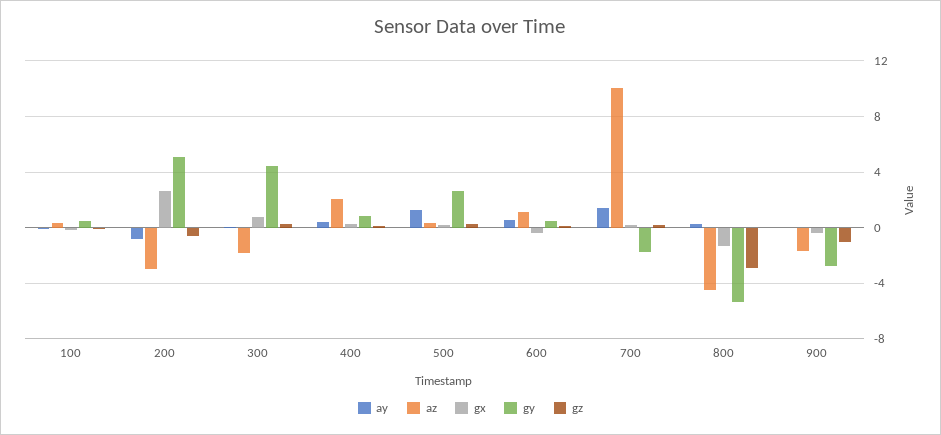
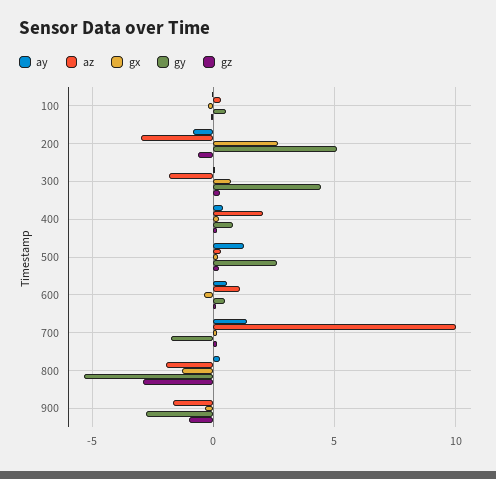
az, 800: -4.5 -> -2

